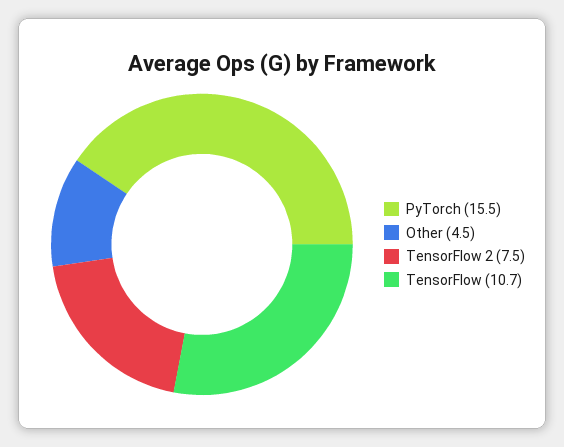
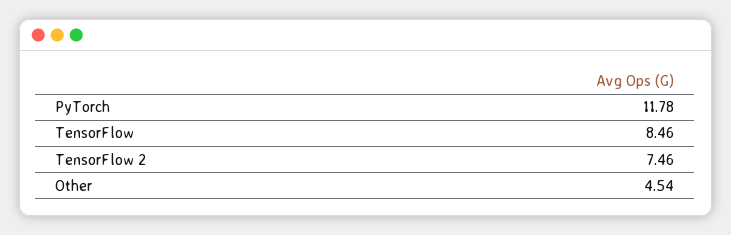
PyTorch: 15.5 -> 11.78
TensorFlow: 10.7 -> 8.46

